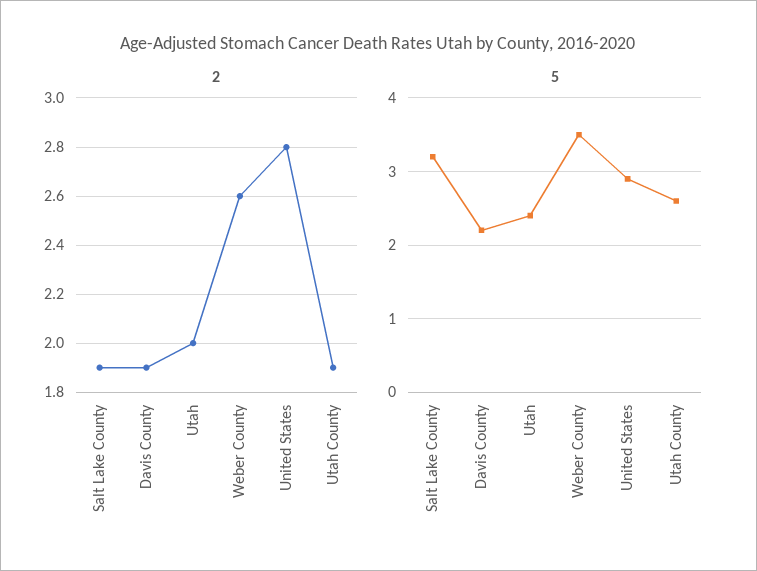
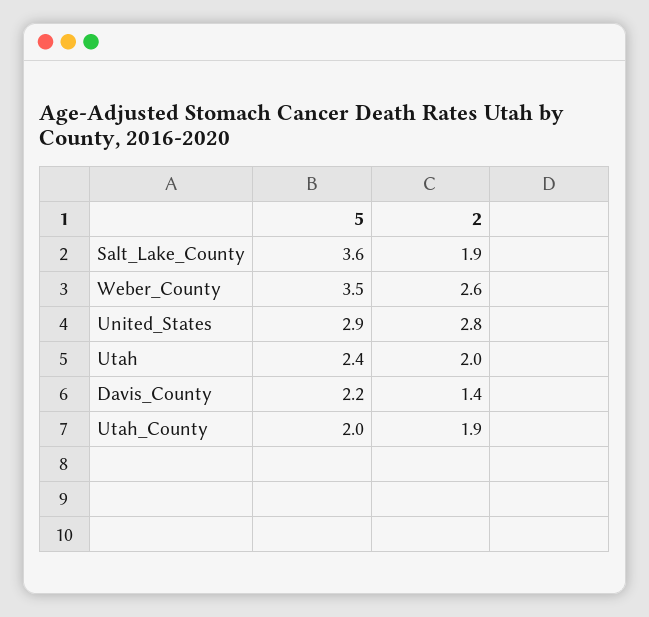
2, Davis County: 1.9 -> 1.4
5, Salt Lake County: 3.2 -> 3.6
5, Utah County: 2.6 -> 2

